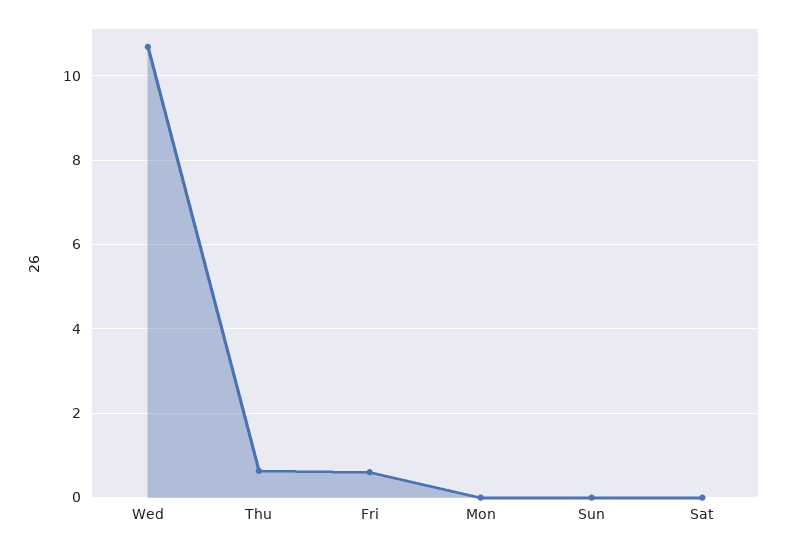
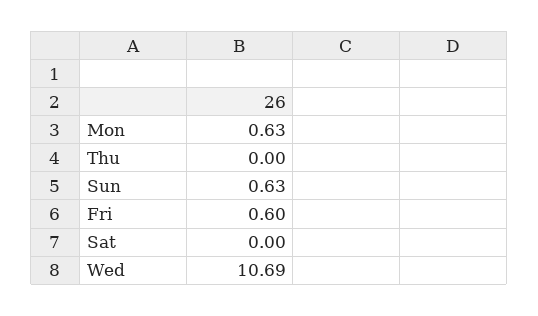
Thu: 0.6 -> 0
Mon: 0 -> 0.63
Sun: 0 -> 0.63

